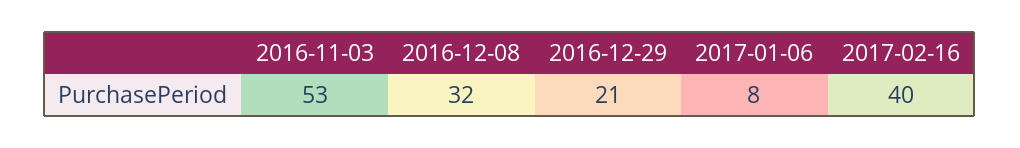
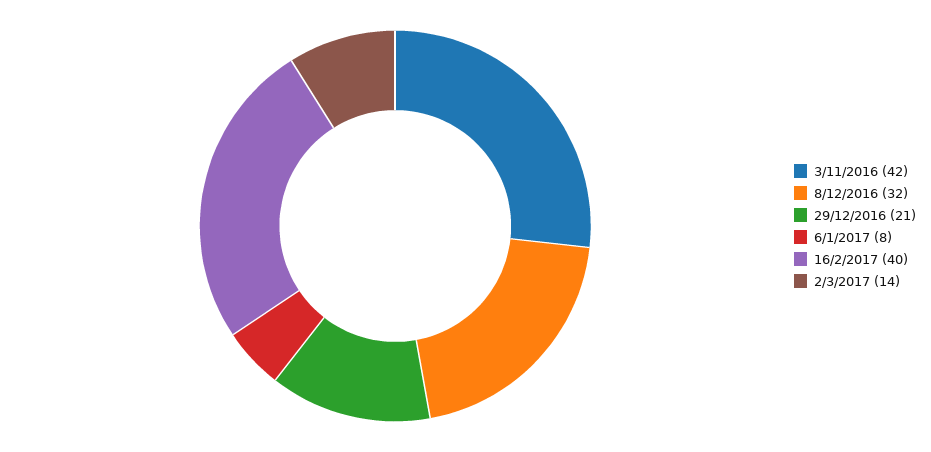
2016-11-03: 53 -> 42
2/3/2017: none -> 14

